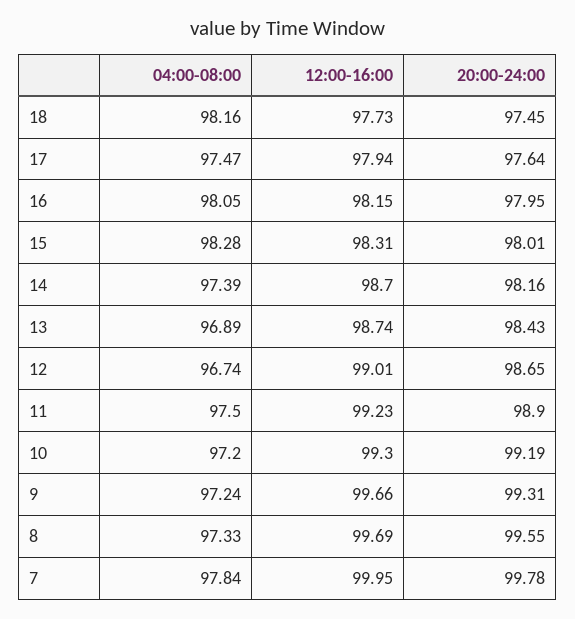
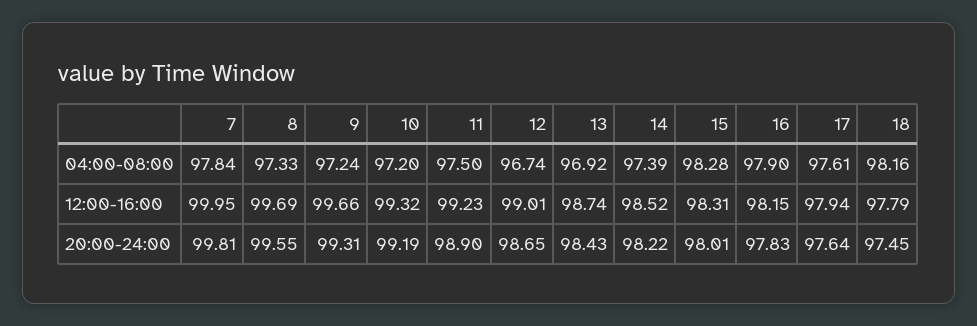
12:00-16:00, 18: 97.73 -> 97.79
04:00-08:00, 17: 97.47 -> 97.61
04:00-08:00, 16: 98.05 -> 97.9
20:00-24:00, 16: 97.95 -> 97.83
12:00-16:00, 14: 98.7 -> 98.52
20:00-24:00, 14: 98.16 -> 98.22
04:00-08:00, 13: 96.89 -> 96.92
12:00-16:00, 10: 99.3 -> 99.32
20:00-24:00, 7: 99.78 -> 99.81

